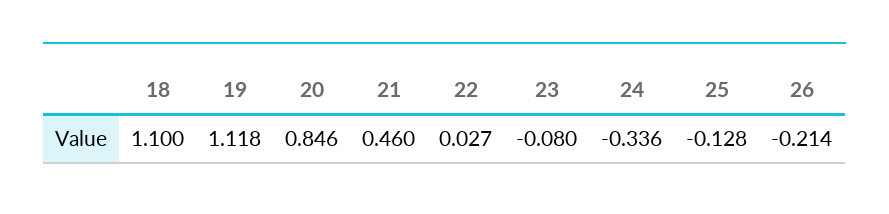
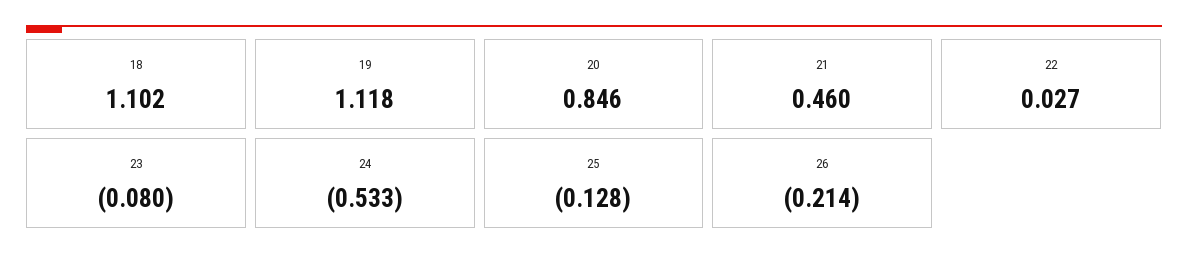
18: 1.1 -> 1.102
24: -0.336 -> -0.533

